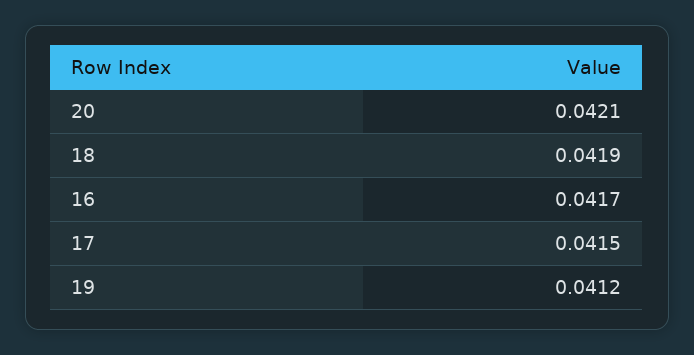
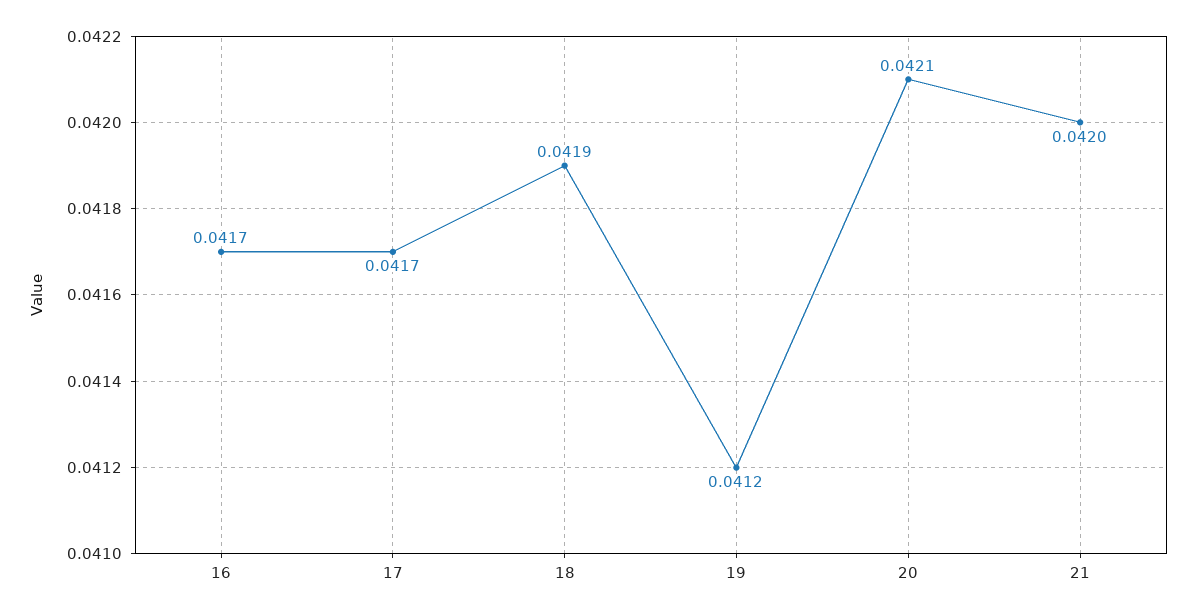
17: 0.0415 -> 0.0417
21: none -> 0.042

